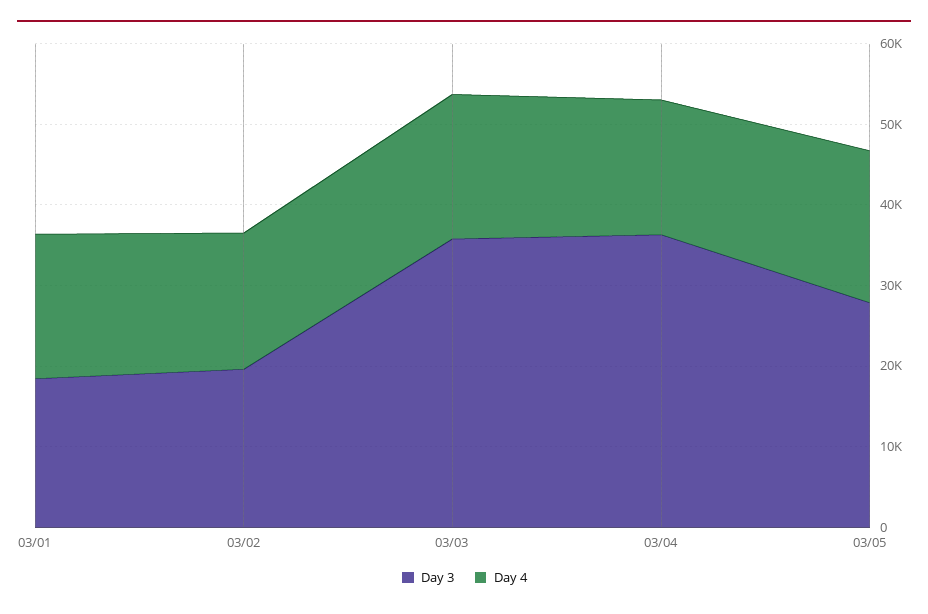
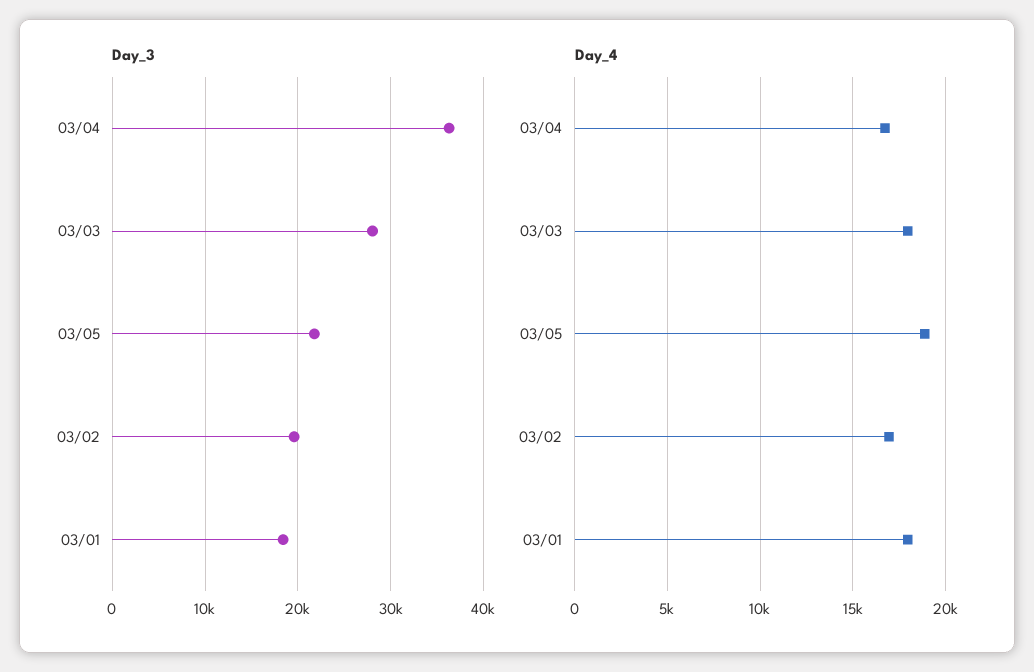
Day 3, 03/03: 36000 -> 28000
Day 3, 03/05: 28000 -> 22000

